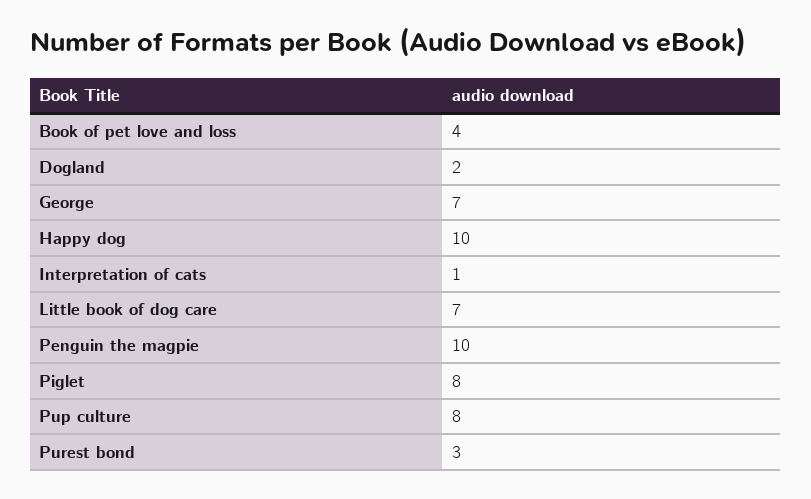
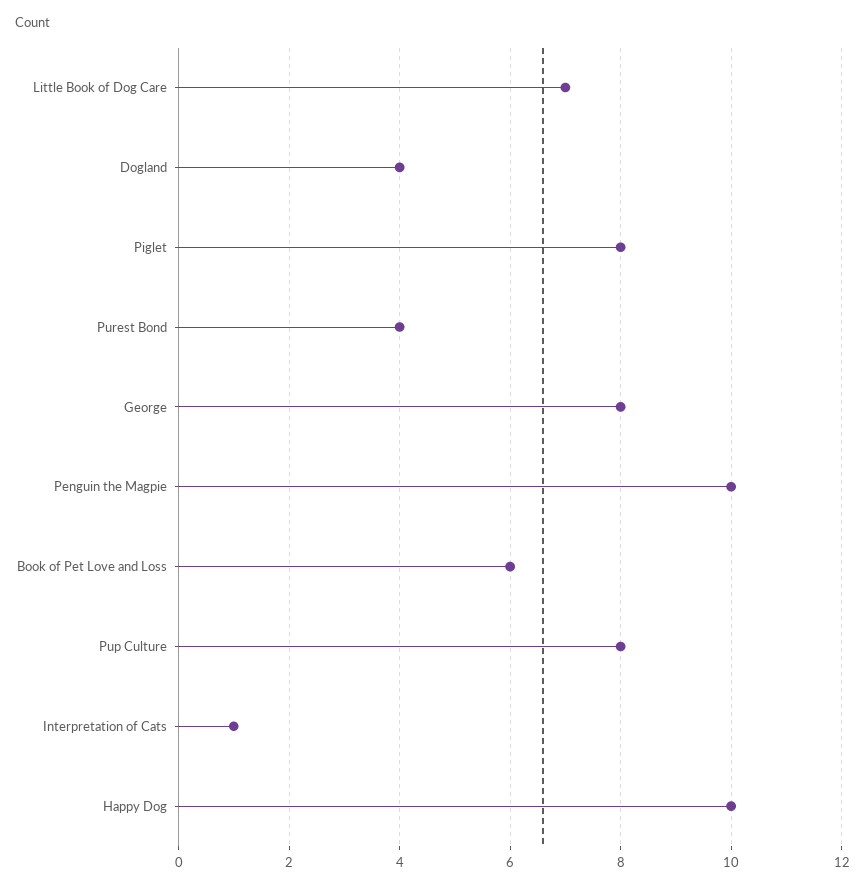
Book of pet love and loss: 4 -> 6
Dogland: 2 -> 4
George: 7 -> 8
Purest bond: 3 -> 4

